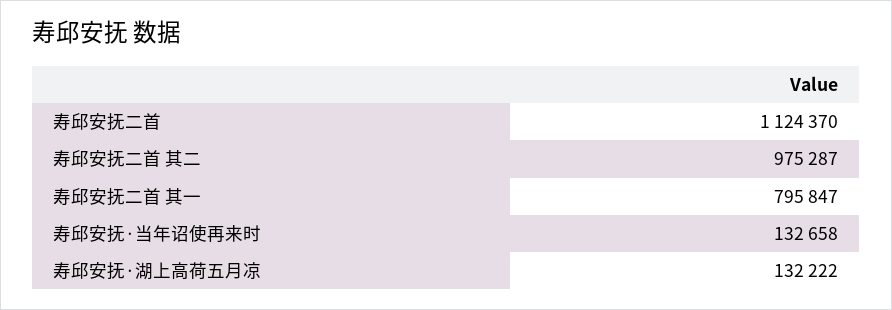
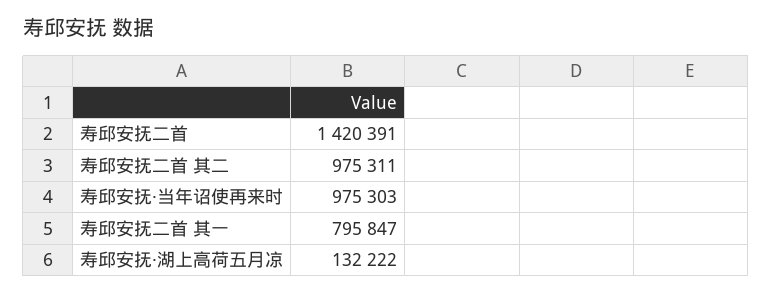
寿邱安抚二首: 1124370 -> 1420391
寿邱安抚二首 其二: 975287 -> 975311
寿邱安抚·当年诏使再来时: 132658 -> 975303

